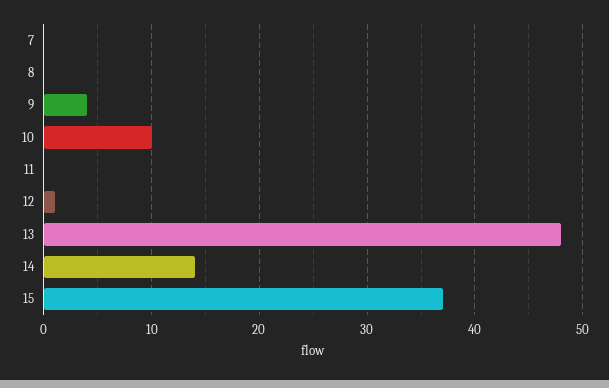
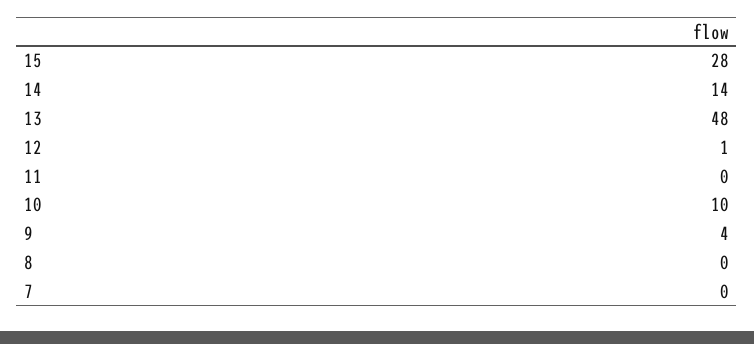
15: 37 -> 28

